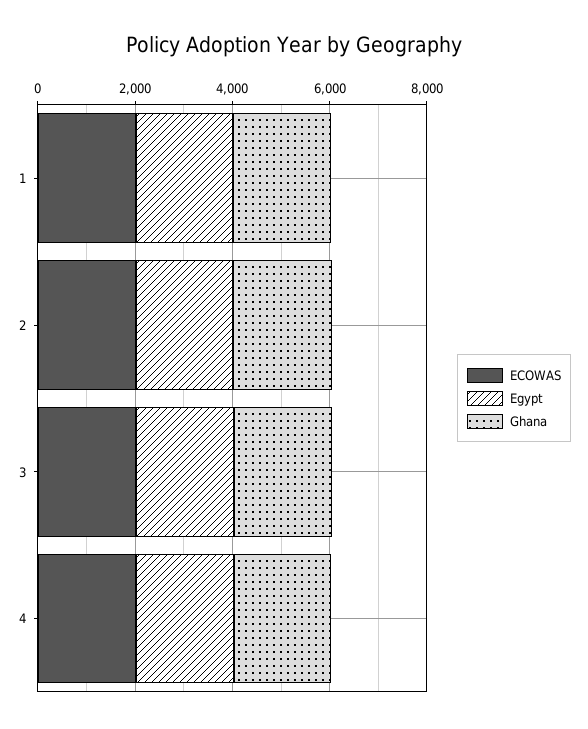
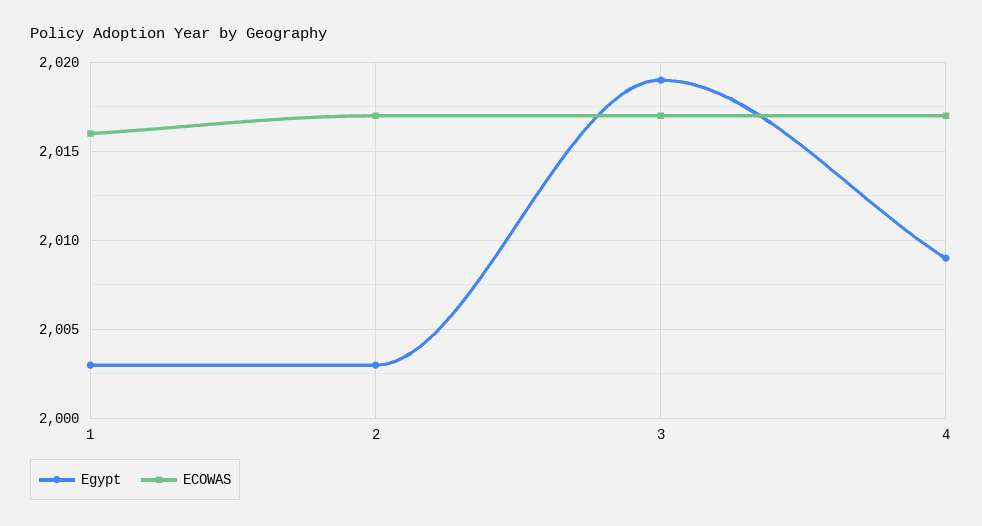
Ghana, 1: 2000 -> none
Ghana, 2: 2000 -> none
Ghana, 3: 2000 -> none
Ghana, 4: 2000 -> none

